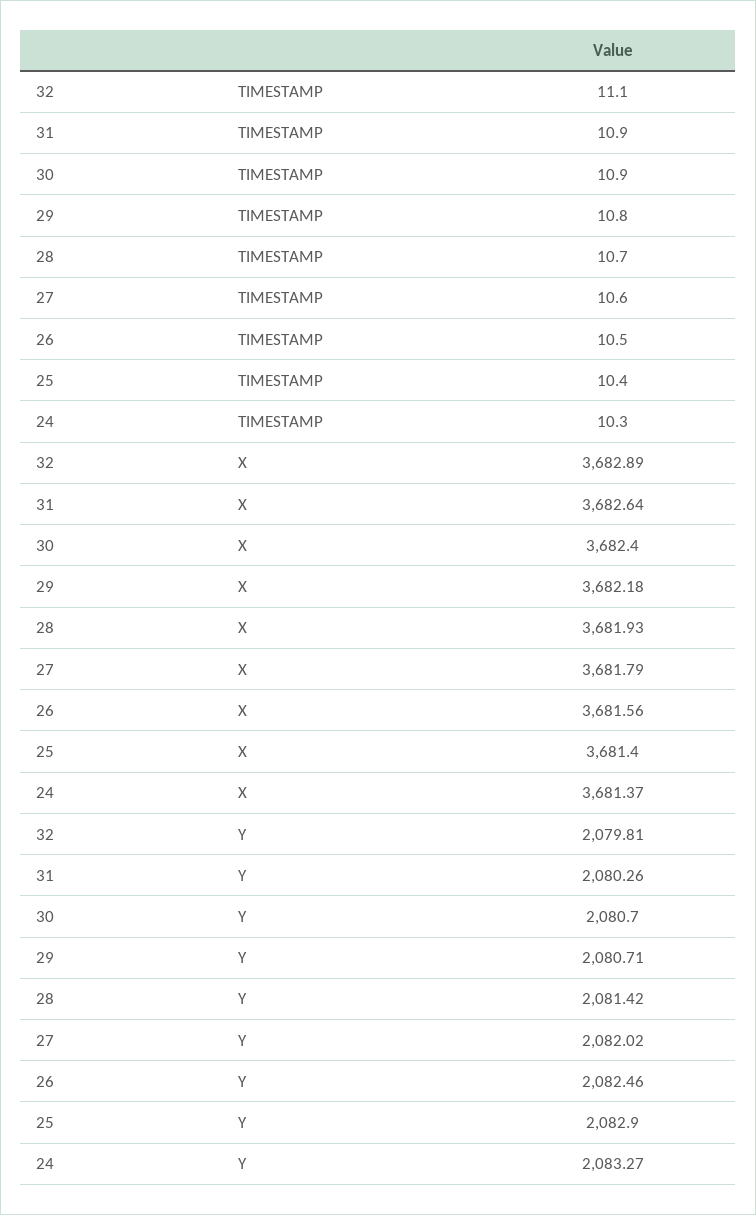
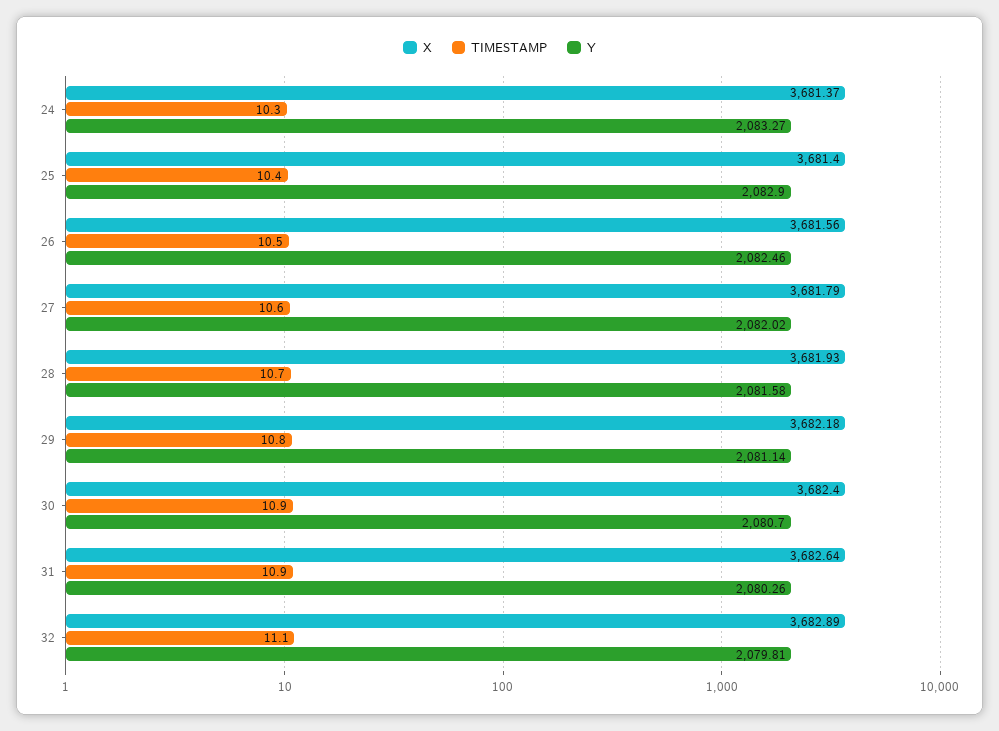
Y, 29: 2080.71 -> 2081.14
Y, 28: 2081.42 -> 2081.58

